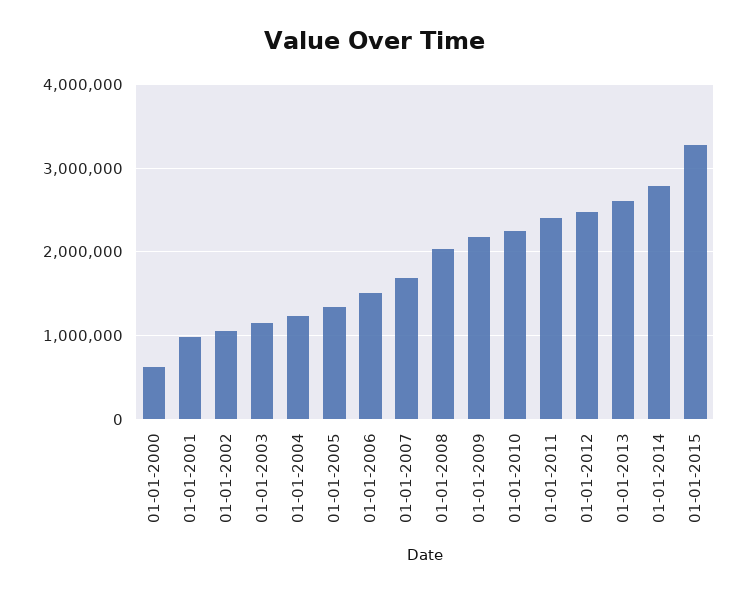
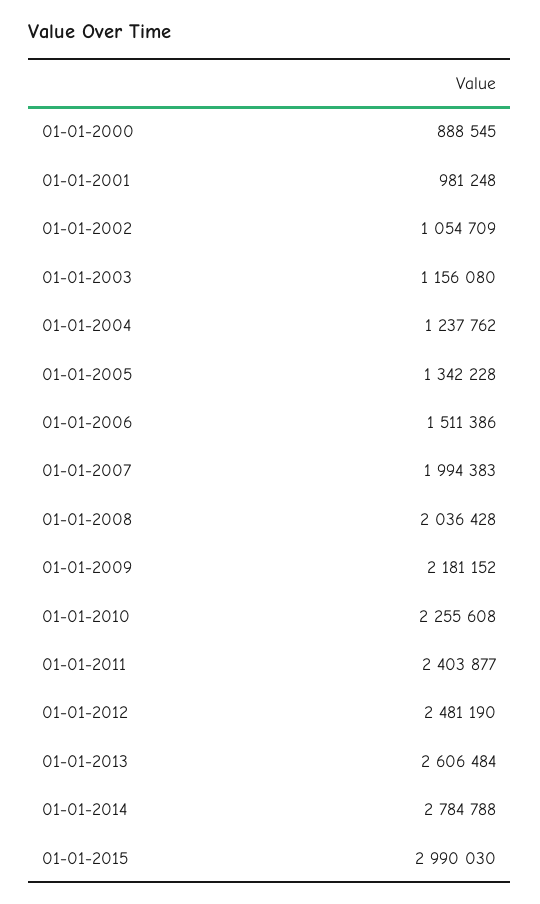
01-01-2000: 600000 -> 888545
01-01-2007: 1700000 -> 1994383
01-01-2015: 3300000 -> 2990030

